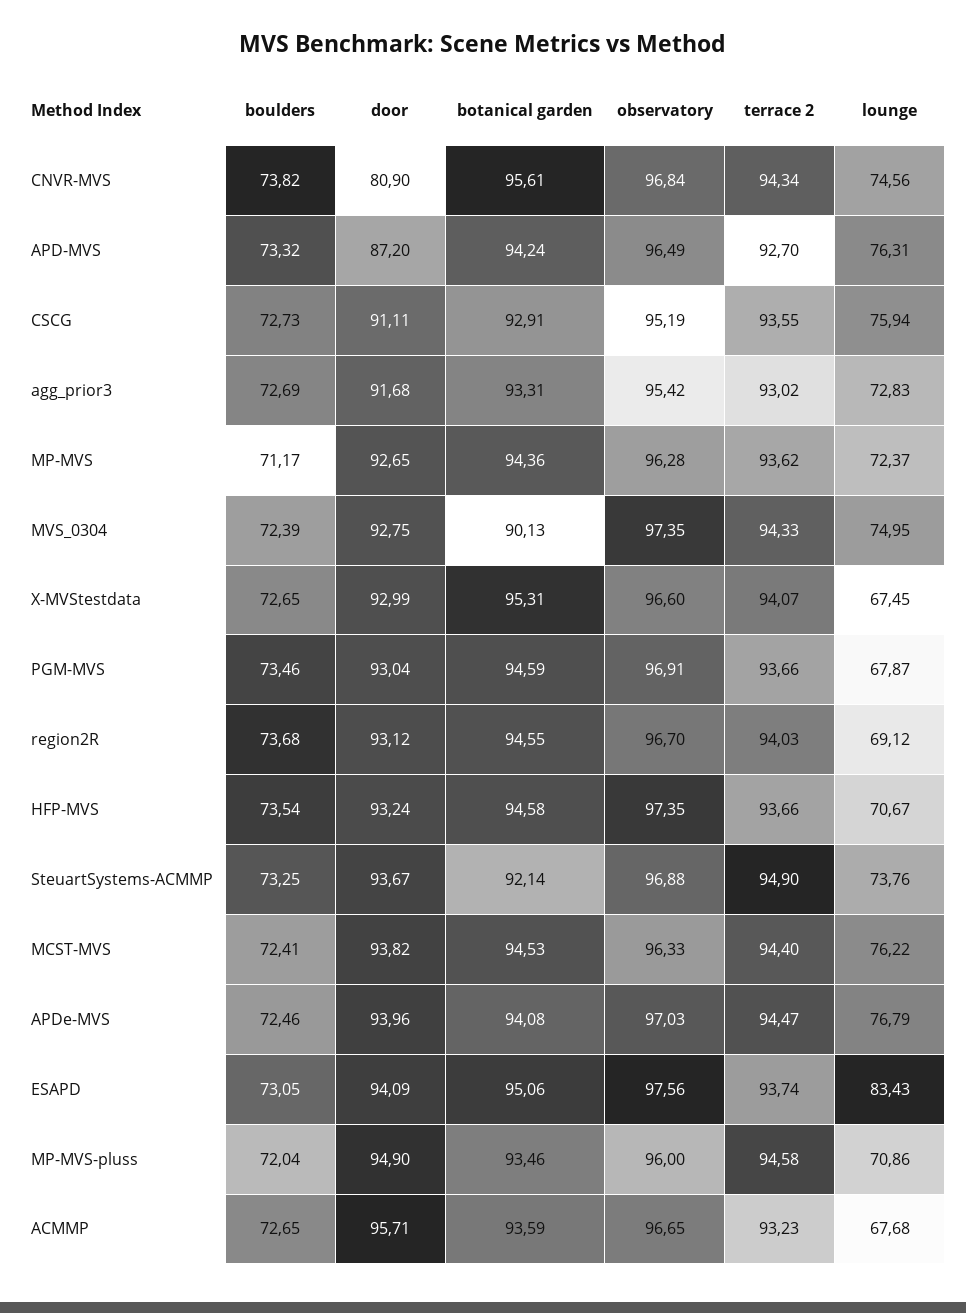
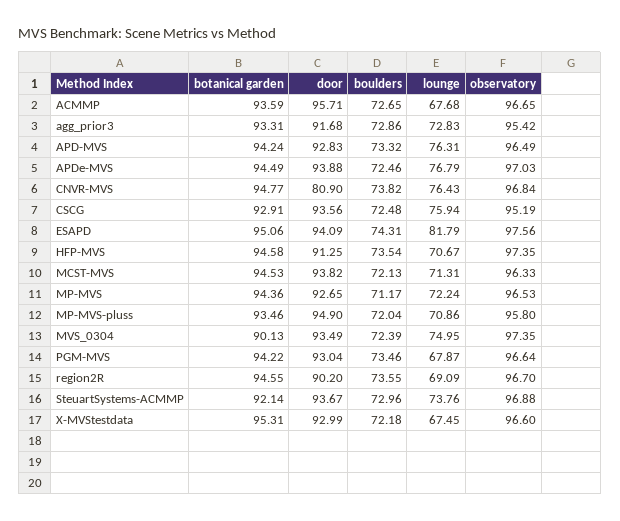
botanical garden, CNVR-MVS: 95.61 -> 94.77
terrace 2, CNVR-MVS: 94.34 -> none
lounge, CNVR-MVS: 74.56 -> 76.43
door, APD-MVS: 87.2 -> 92.83
terrace 2, APD-MVS: 92.7 -> none
boulders, CSCG: 72.73 -> 72.48
door, CSCG: 91.11 -> 93.56
terrace 2, CSCG: 93.55 -> none
boulders, agg_prior3: 72.69 -> 72.86
terrace 2, agg_prior3: 93.02 -> none
observatory, MP-MVS: 96.28 -> 96.53
terrace 2, MP-MVS: 93.62 -> none
lounge, MP-MVS: 72.37 -> 72.24
door, MVS_0304: 92.75 -> 93.49
terrace 2, MVS_0304: 94.33 -> none
boulders, X-MVStestdata: 72.65 -> 72.18
terrace 2, X-MVStestdata: 94.07 -> none
botanical garden, PGM-MVS: 94.59 -> 94.22
observatory, PGM-MVS: 96.91 -> 96.64
terrace 2, PGM-MVS: 93.66 -> none
boulders, region2R: 73.68 -> 73.55
door, region2R: 93.12 -> 90.2
terrace 2, region2R: 94.03 -> none
lounge, region2R: 69.12 -> 69.09
door, HFP-MVS: 93.24 -> 91.25
terrace 2, HFP-MVS: 93.66 -> none
boulders, SteuartSystems-ACMMP: 73.25 -> 72.96
terrace 2, SteuartSystems-ACMMP: 94.9 -> none
boulders, MCST-MVS: 72.41 -> 72.13
terrace 2, MCST-MVS: 94.4 -> none
lounge, MCST-MVS: 76.22 -> 71.31
door, APDe-MVS: 93.96 -> 93.88
botanical garden, APDe-MVS: 94.08 -> 94.49
terrace 2, APDe-MVS: 94.47 -> none
boulders, ESAPD: 73.05 -> 74.31
terrace 2, ESAPD: 93.74 -> none
lounge, ESAPD: 83.43 -> 81.79
observatory, MP-MVS-pluss: 96 -> 95.8
terrace 2, MP-MVS-pluss: 94.58 -> none
terrace 2, ACMMP: 93.23 -> none

